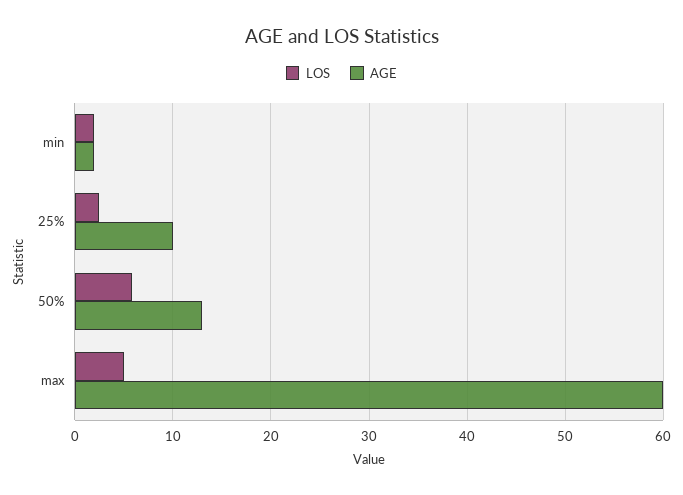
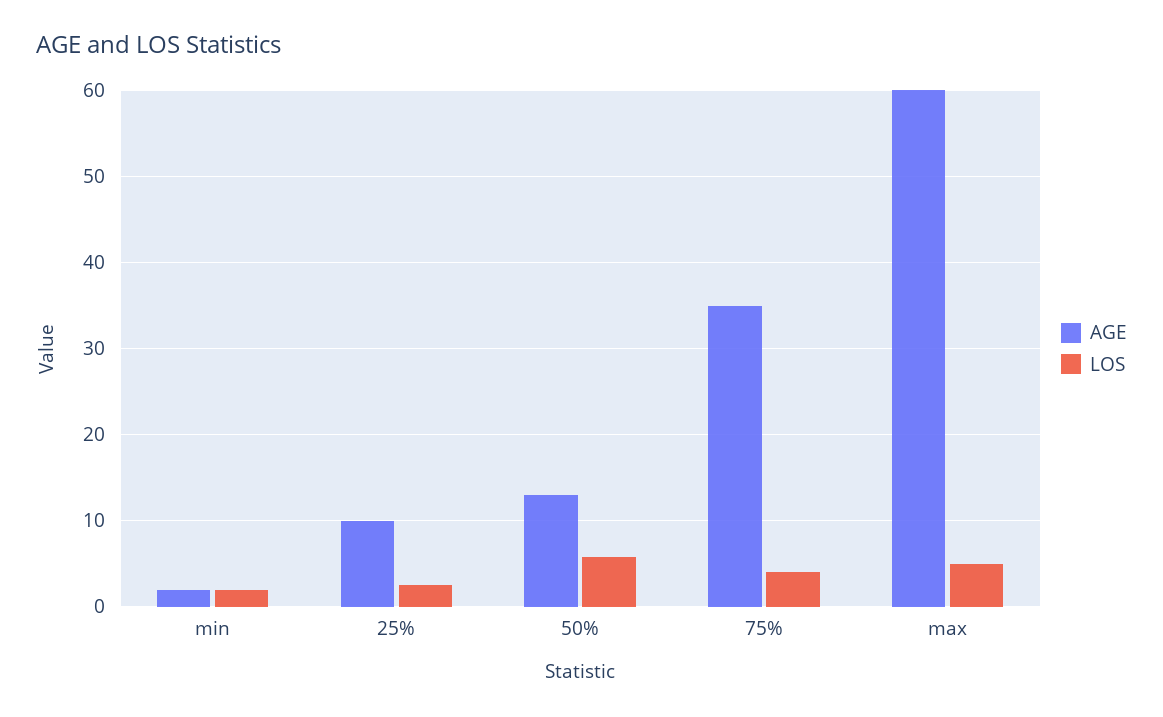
AGE, 75%: none -> 35
LOS, 75%: none -> 4

